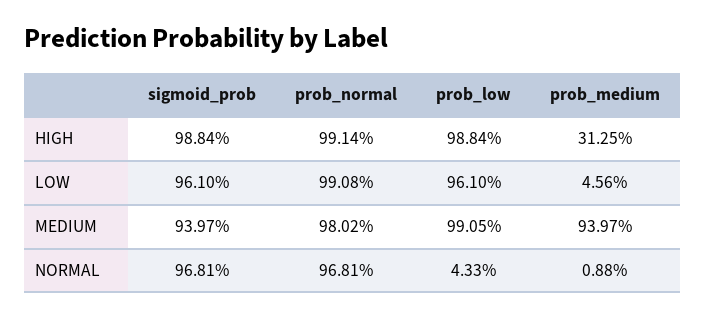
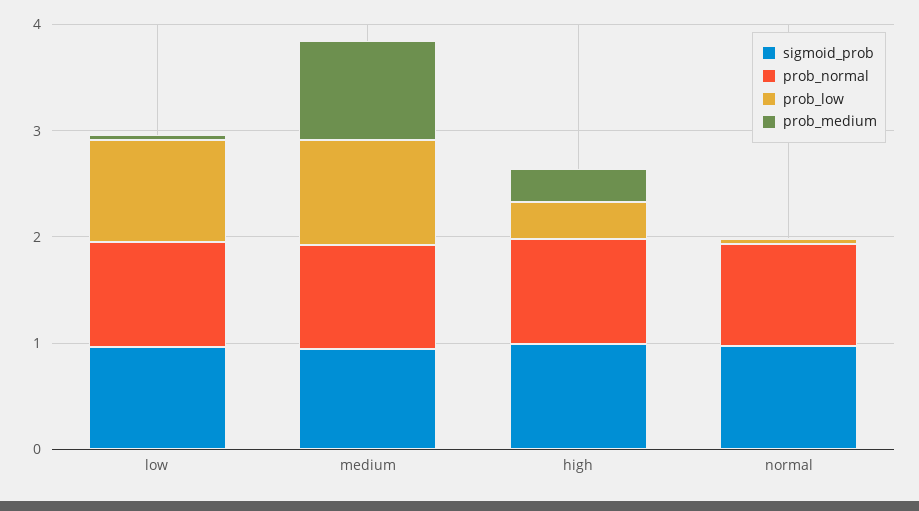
prob_low, HIGH: 0.9884 -> 0.4

